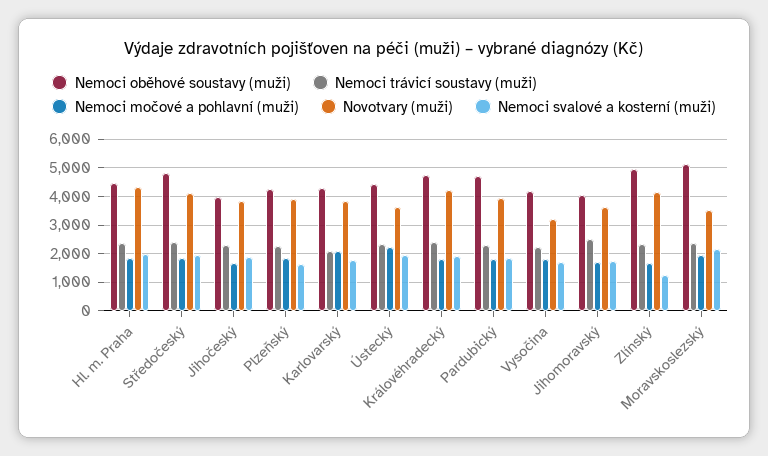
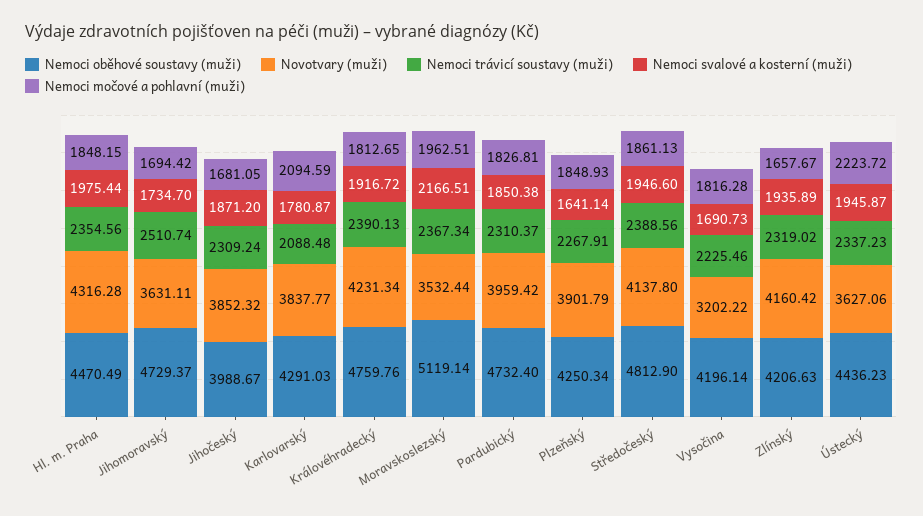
Nemoci oběhové soustavy (muži), Jihomoravský: 4000 -> 4729.37
Nemoci oběhové soustavy (muži), Zlínský: 5000 -> 4206.63
Nemoci svalové a kosterní (muži), Zlínský: 1250 -> 1935.89

